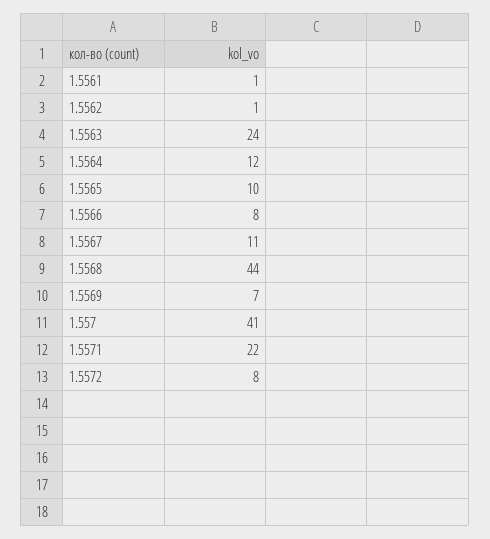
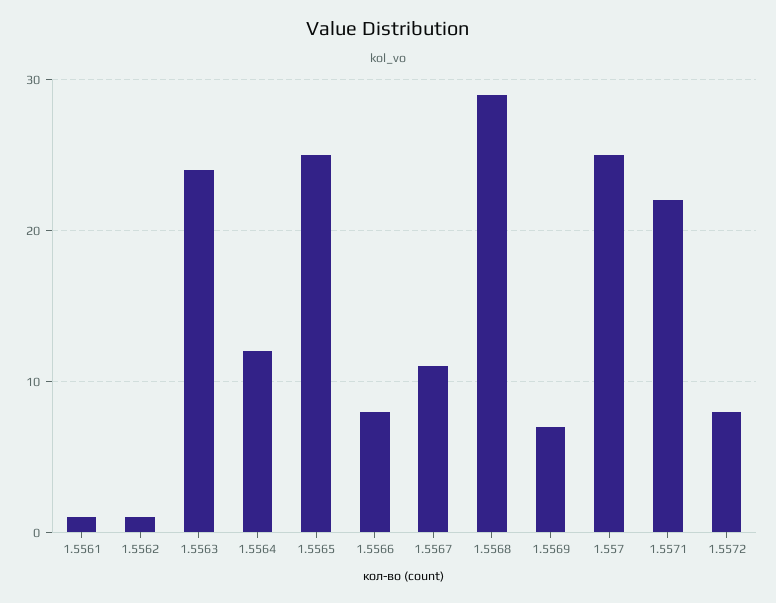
1.5565: 10 -> 25
1.5568: 44 -> 29
1.557: 41 -> 25

